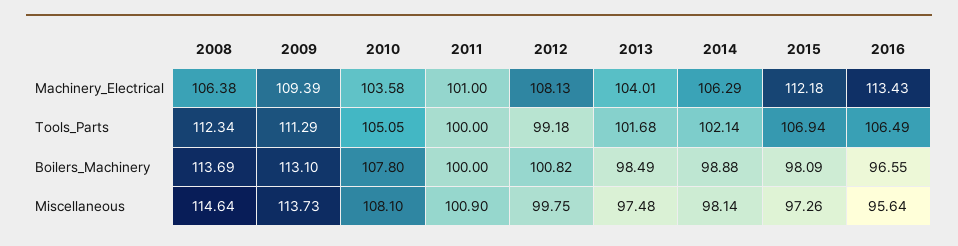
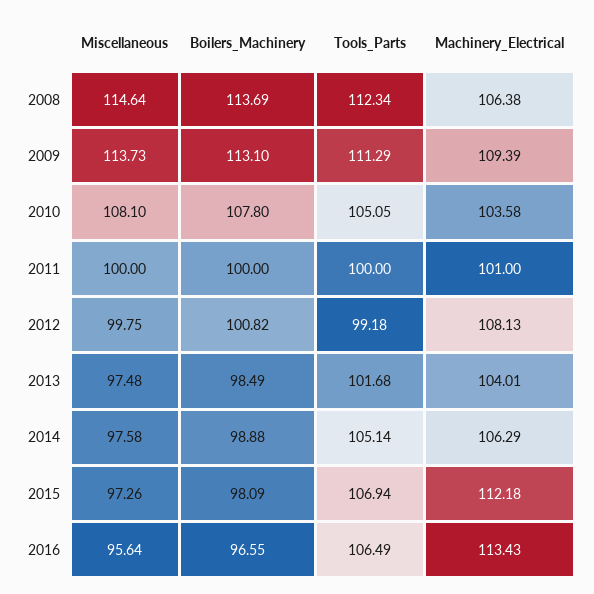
2014, Tools_Parts: 102.14 -> 105.14
2011, Miscellaneous: 100.9 -> 100
2014, Miscellaneous: 98.14 -> 97.58

